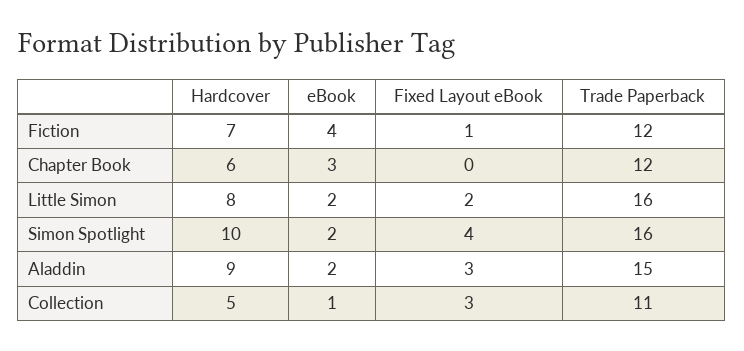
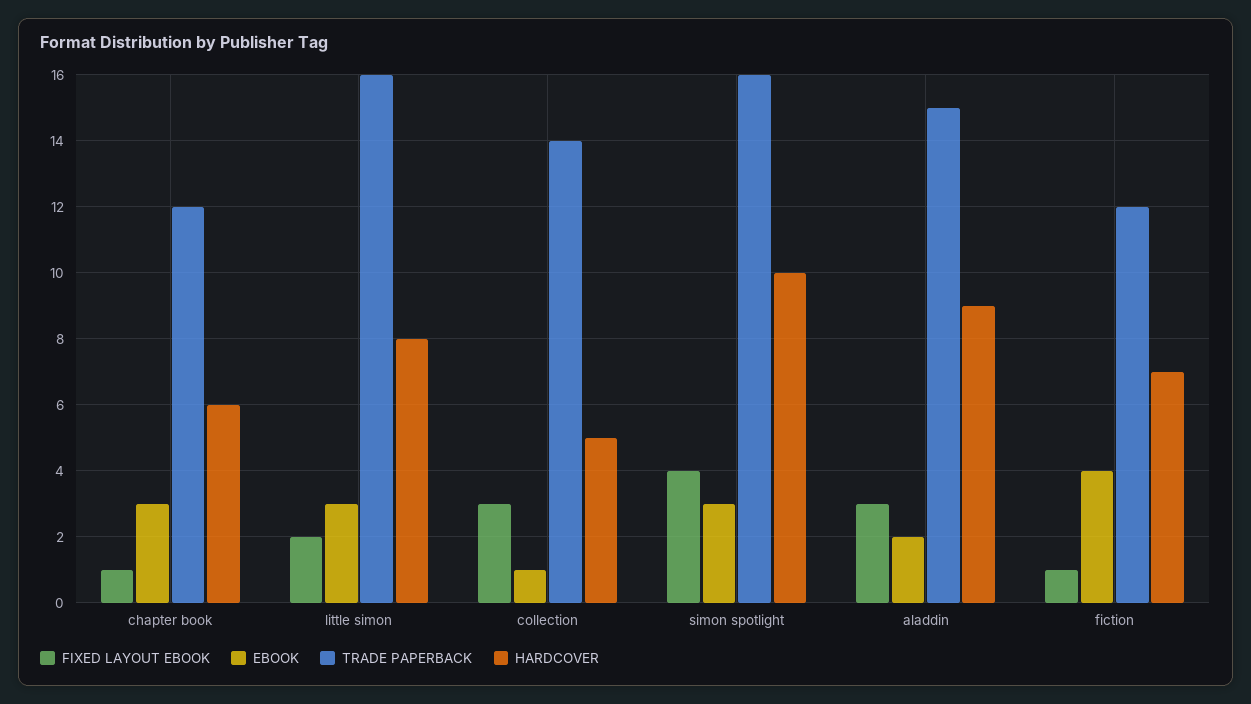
Fixed Layout eBook, Chapter Book: 0 -> 1
eBook, Little Simon: 2 -> 3
eBook, Simon Spotlight: 2 -> 3
Trade Paperback, Collection: 11 -> 14

